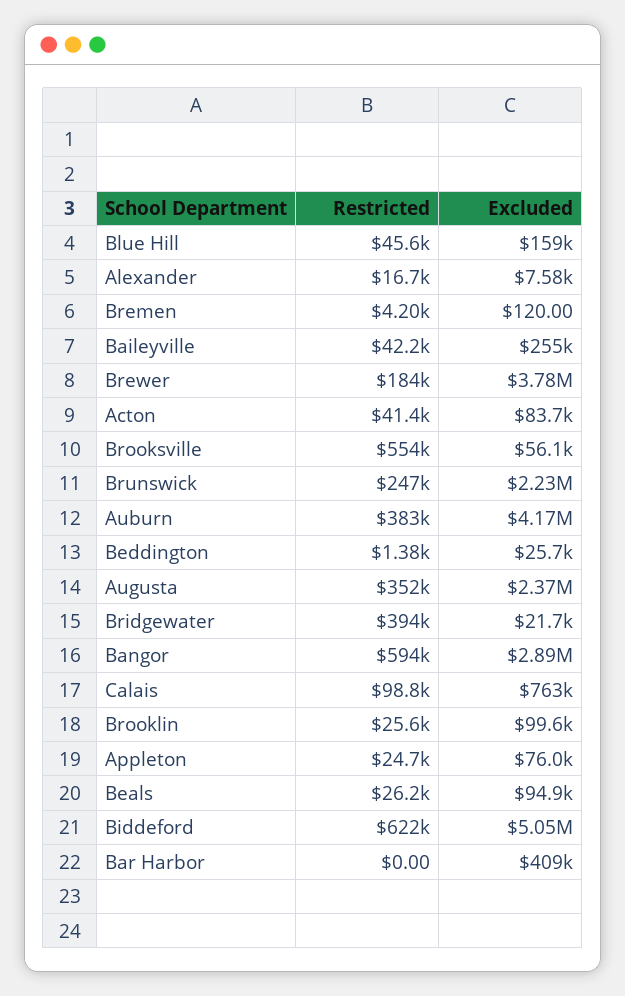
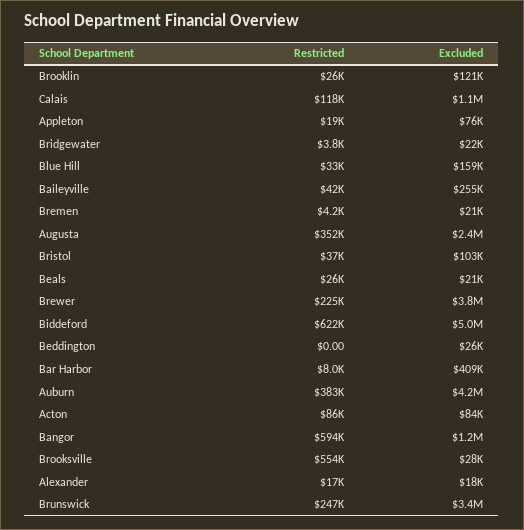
Restricted, Blue Hill: 45600 -> 33000
Excluded, Alexander: 7580 -> 18000
Excluded, Bremen: 120 -> 21000
Restricted, Brewer: 184000 -> 225000
Restricted, Acton: 41400 -> 86000
Excluded, Brooksville: 56100 -> 28000
Excluded, Brunswick: 2230000 -> 3400000
Restricted, Beddington: 1380 -> 0
Restricted, Bridgewater: 394000 -> 3800
Excluded, Bangor: 2890000 -> 1200000
Restricted, Calais: 98800 -> 118000
Excluded, Calais: 763000 -> 1100000
Excluded, Brooklin: 99600 -> 121000
Restricted, Appleton: 24700 -> 19000
Excluded, Beals: 94900 -> 21000
Restricted, Bar Harbor: 0 -> 8000
Restricted, Bristol: none -> 37000
Excluded, Bristol: none -> 103000

